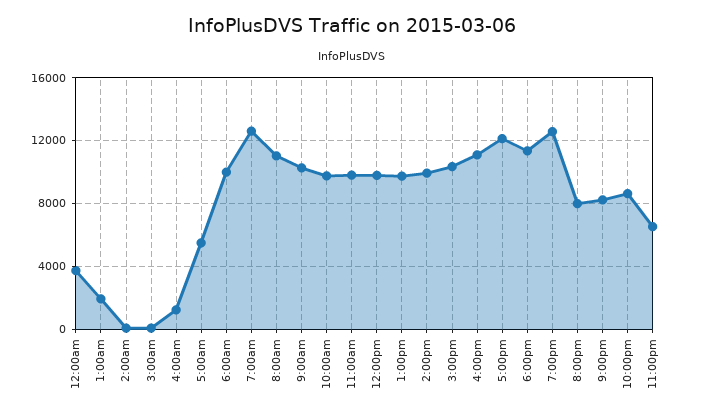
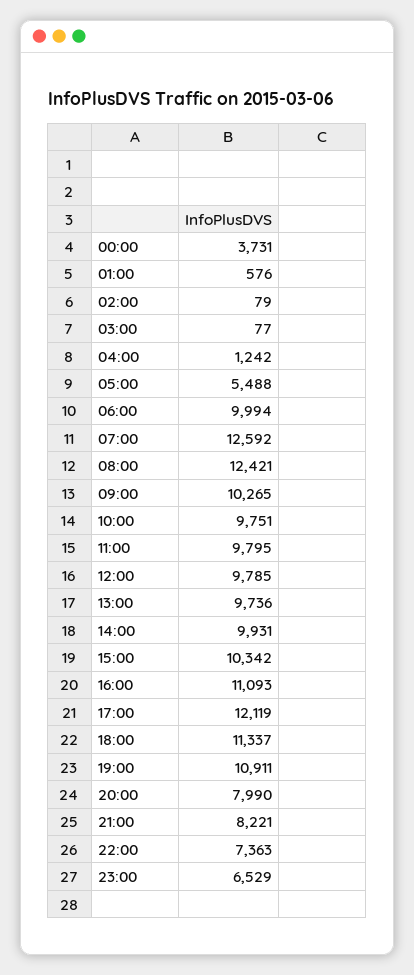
1:00am: 2000 -> 576
8:00am: 11000 -> 12421
7:00pm: 12500 -> 10911
10:00pm: 8500 -> 7363

